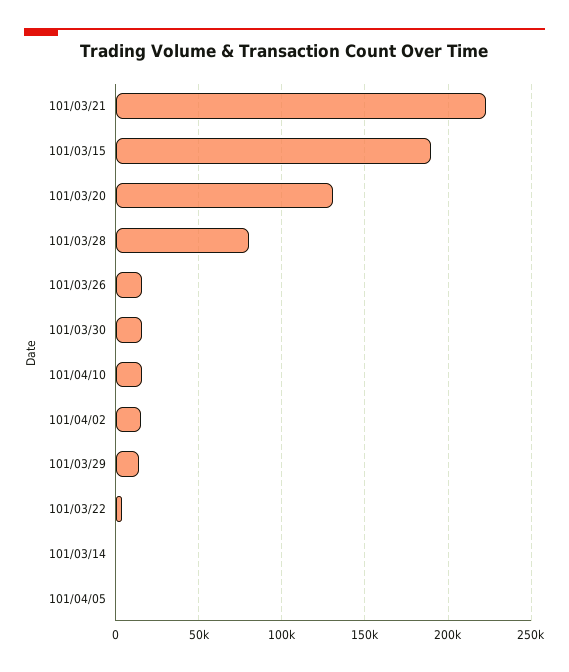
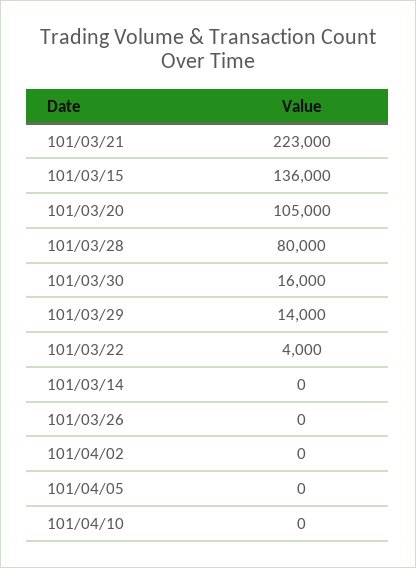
101/03/15: 190000 -> 136000
101/03/20: 130000 -> 105000
101/03/26: 15000 -> 0
101/04/10: 15000 -> 0
101/04/02: 15000 -> 0

